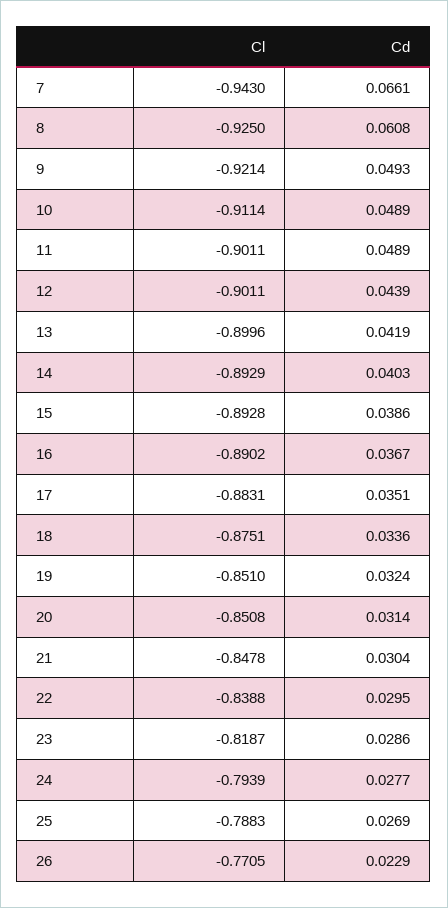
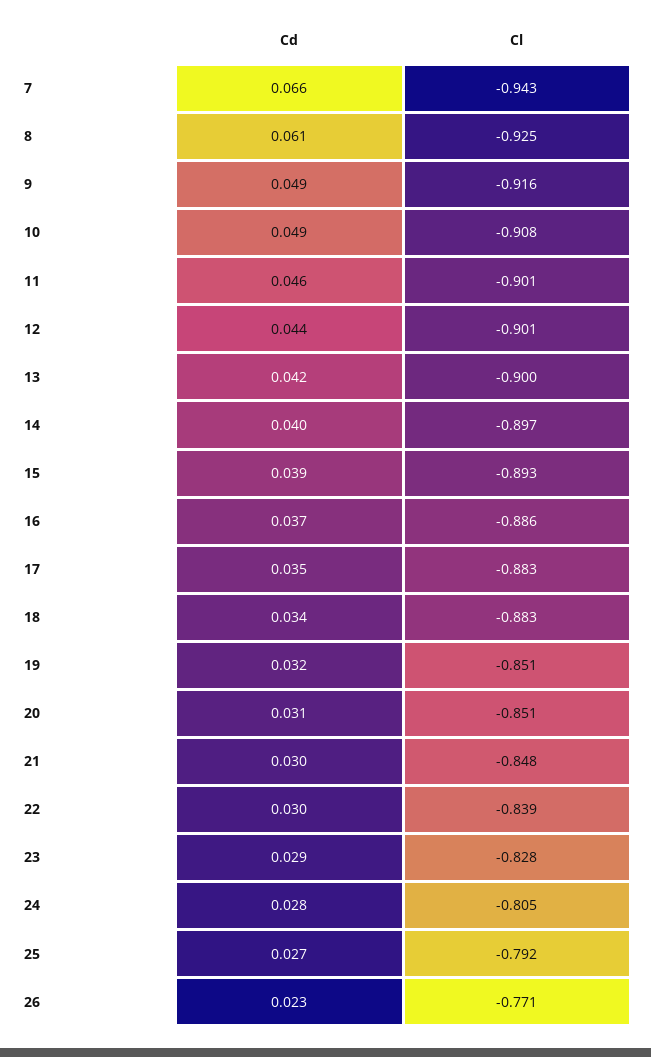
Cl, 9: -0.9214 -> -0.916
Cl, 10: -0.9114 -> -0.908
Cd, 11: 0.0489 -> 0.046
Cl, 14: -0.8929 -> -0.897
Cl, 16: -0.8902 -> -0.886
Cl, 18: -0.8751 -> -0.883
Cl, 23: -0.8187 -> -0.828
Cl, 24: -0.7939 -> -0.805
Cl, 25: -0.7883 -> -0.792

